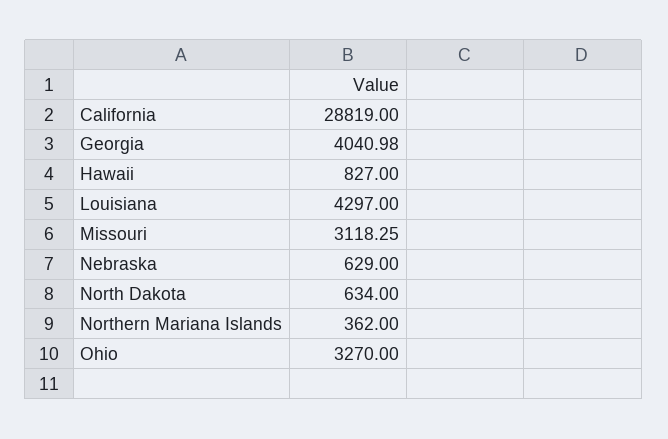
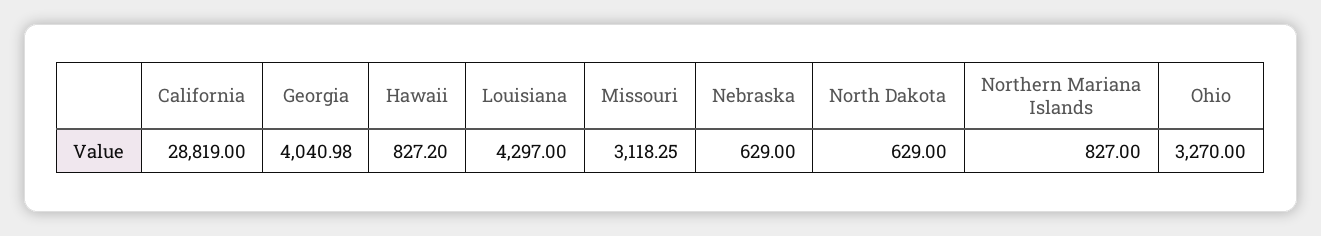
Hawaii: 827 -> 827.2
North Dakota: 634 -> 629
Northern Mariana Islands: 362 -> 827

